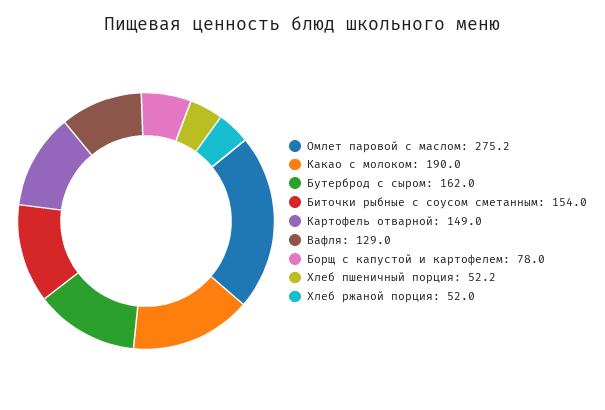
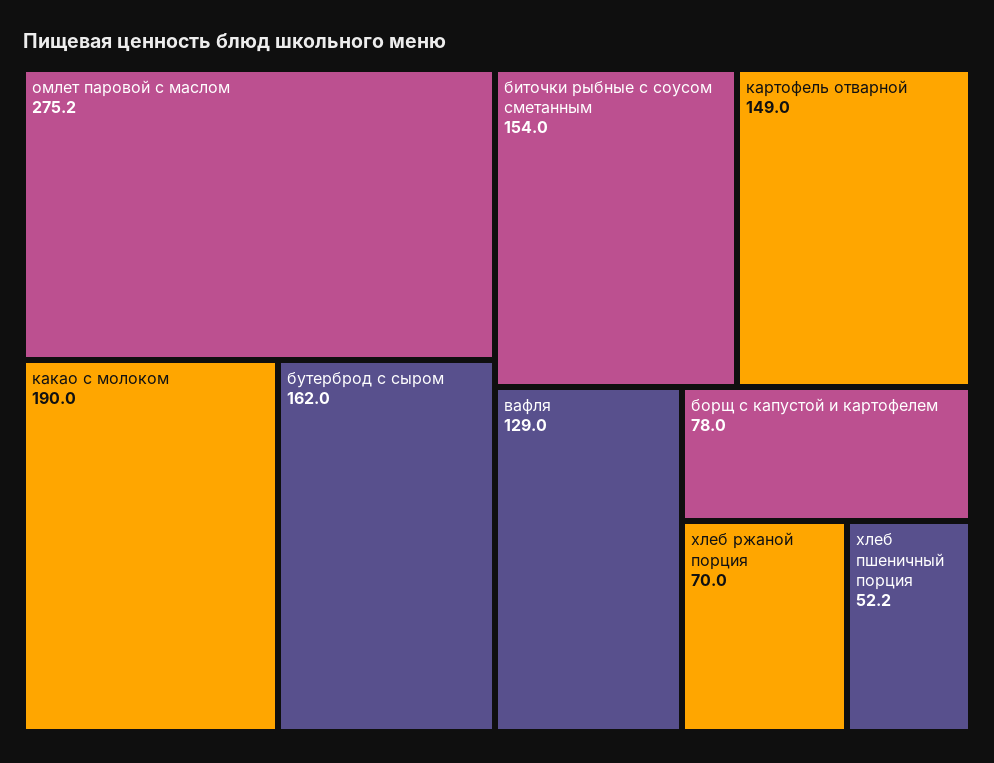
Хлеб ржаной порция: 52 -> 70

